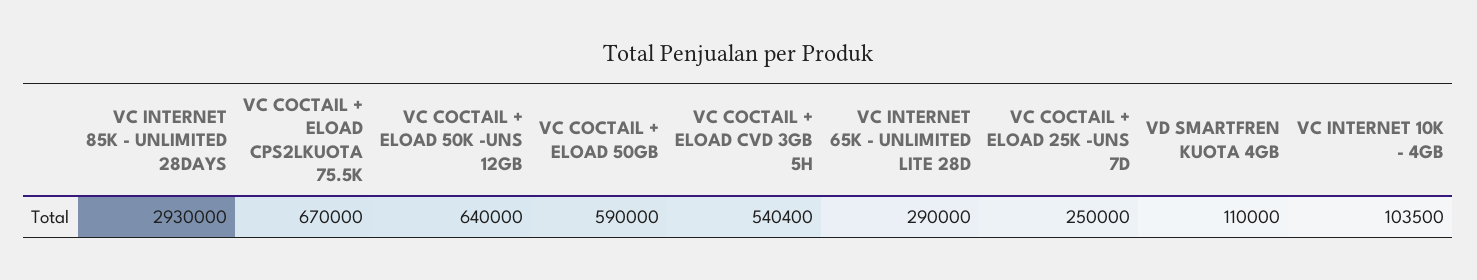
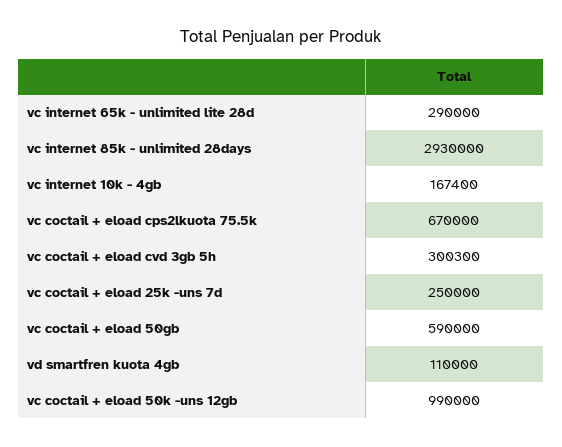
VC COCTAIL + ELOAD 50K -UNS 12GB: 640000 -> 990000
VC COCTAIL + ELOAD CVD 3GB 5H: 540400 -> 300300
VC INTERNET 10K - 4GB: 103500 -> 167400

